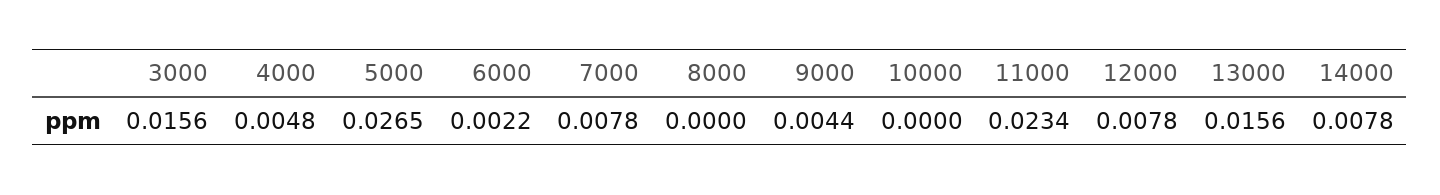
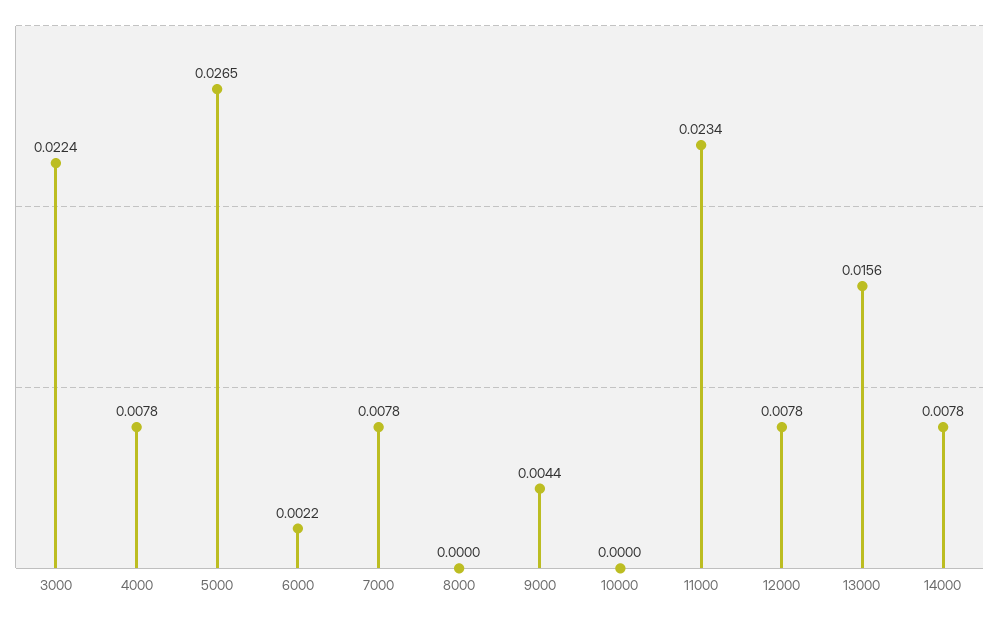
3000: 0.0156 -> 0.0224
4000: 0.0048 -> 0.0078

